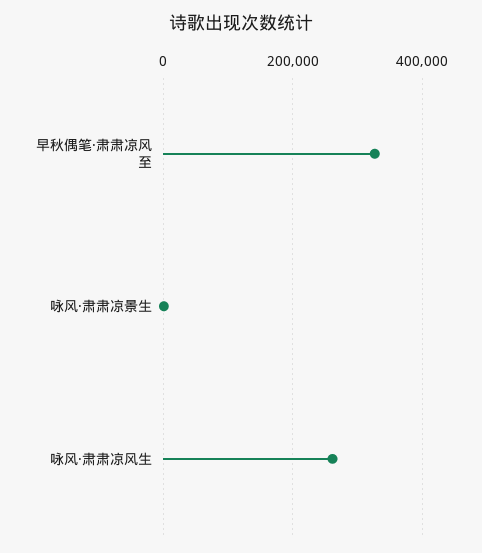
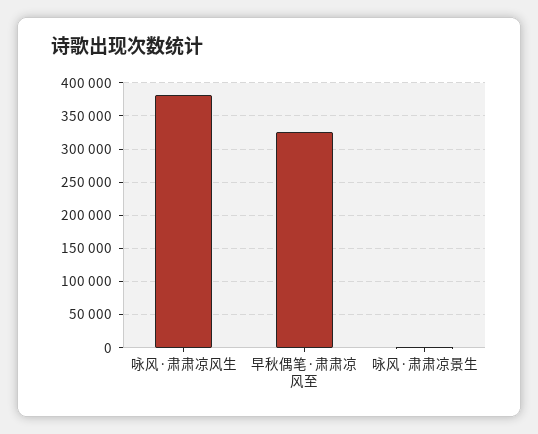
咏风·肃肃凉风生: 260000 -> 380000

